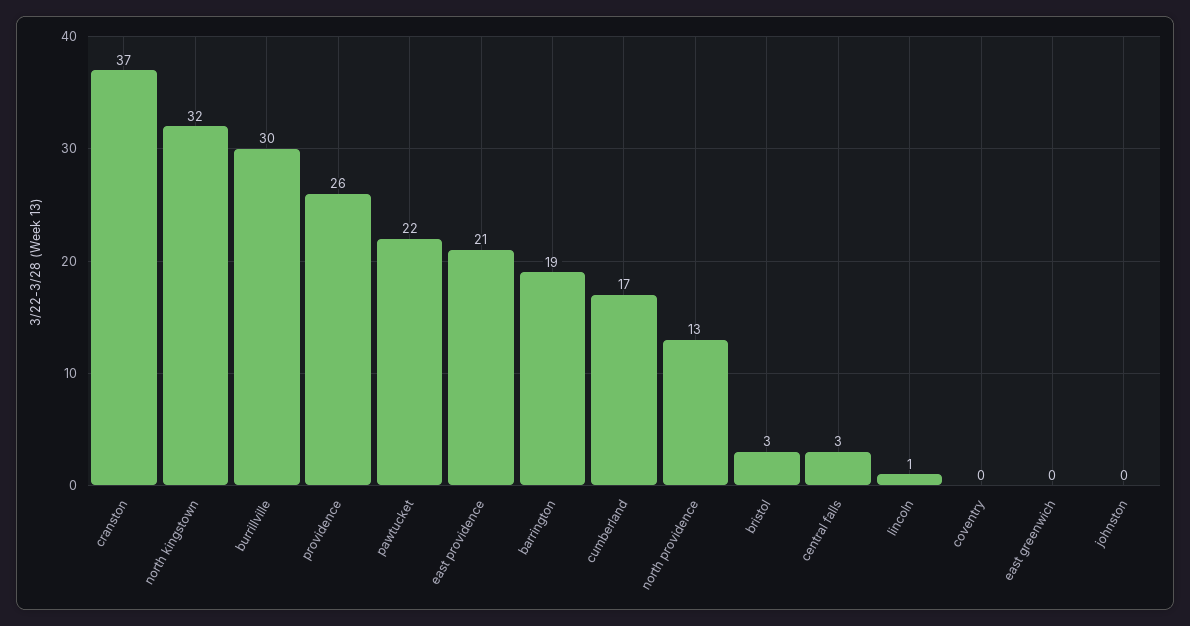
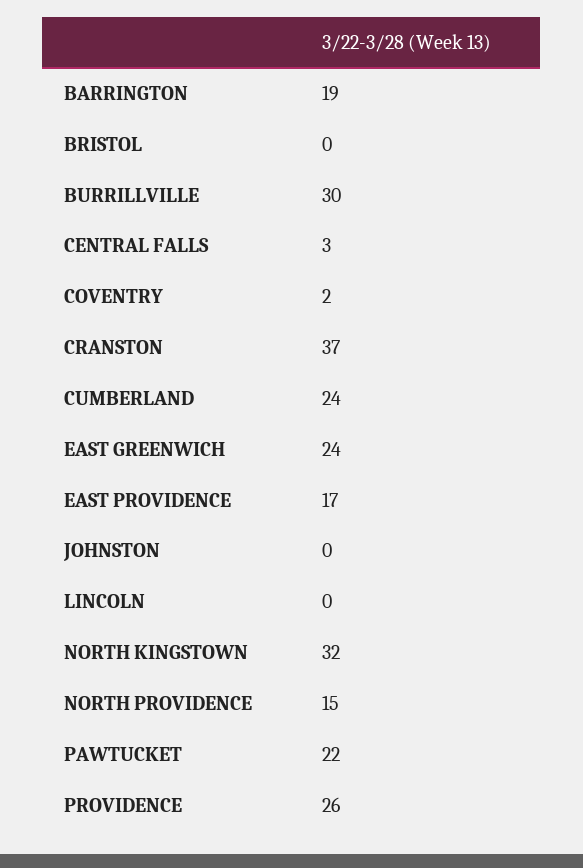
east providence: 21 -> 17
cumberland: 17 -> 24
north providence: 13 -> 15
bristol: 3 -> 0
lincoln: 1 -> 0
coventry: 0 -> 2
east greenwich: 0 -> 24

